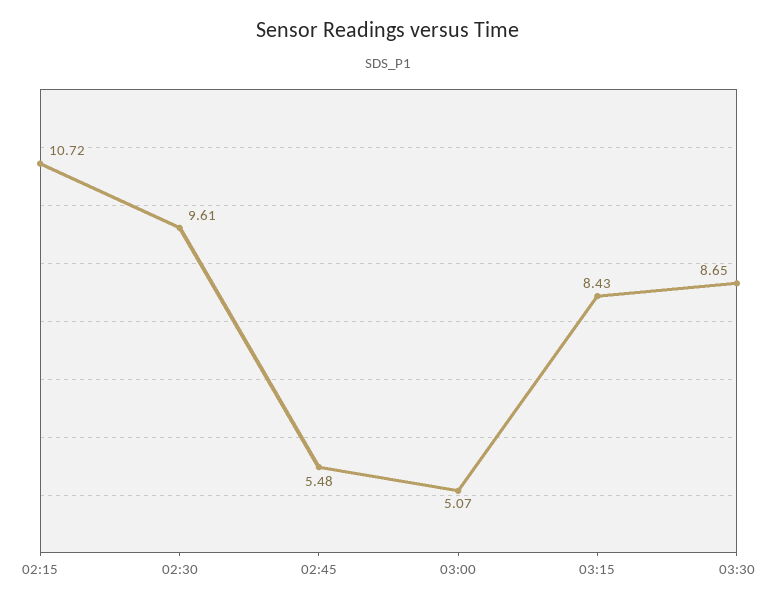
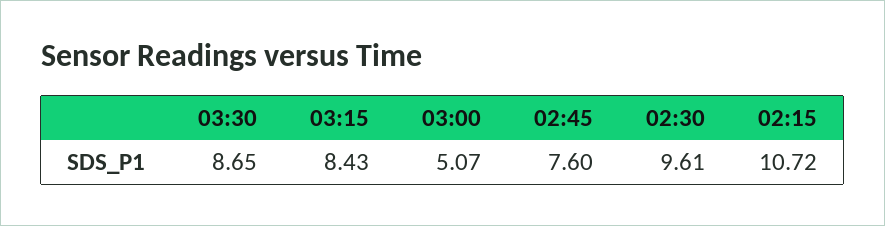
02:45: 5.48 -> 7.6

